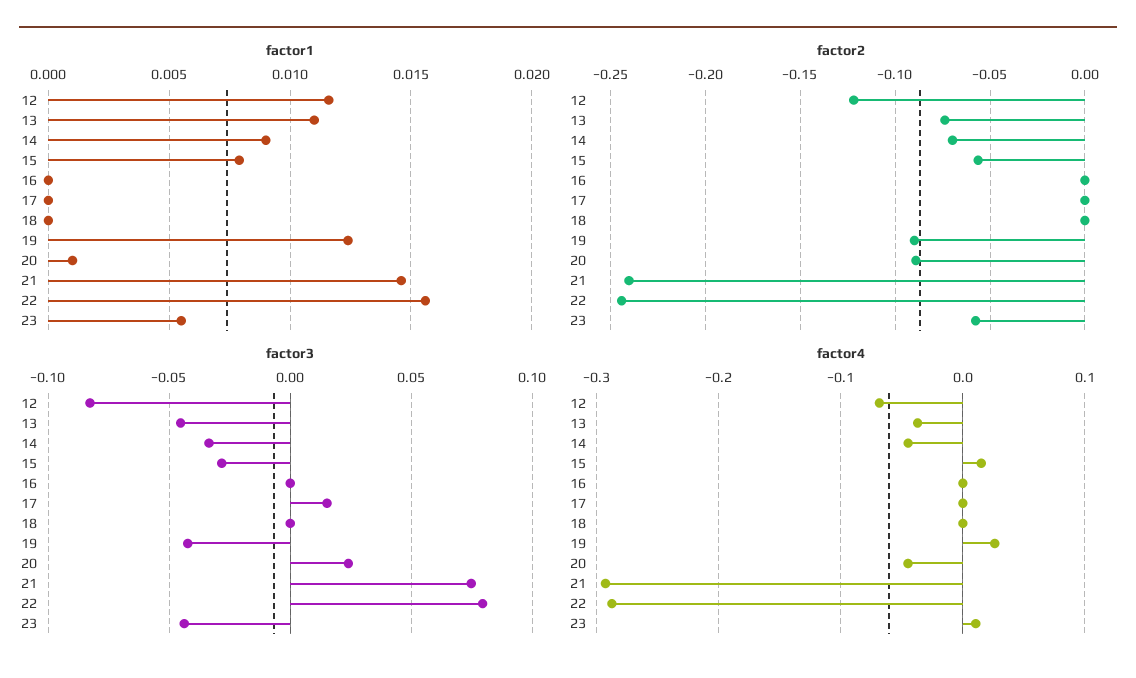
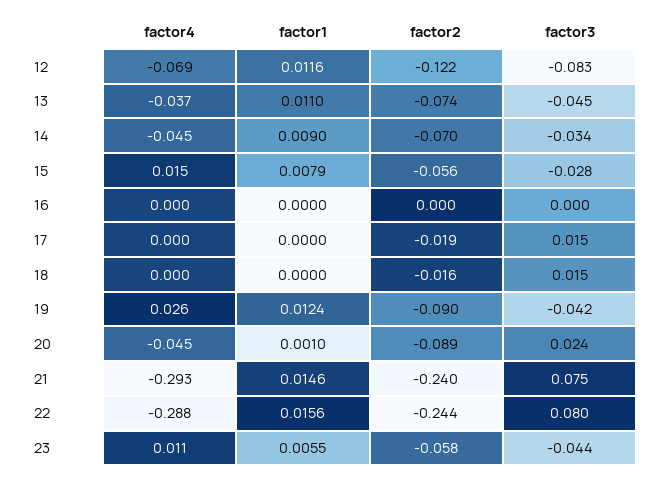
factor2, 17: 0 -> -0.019
factor2, 18: 0 -> -0.016
factor3, 18: 0 -> 0.015

